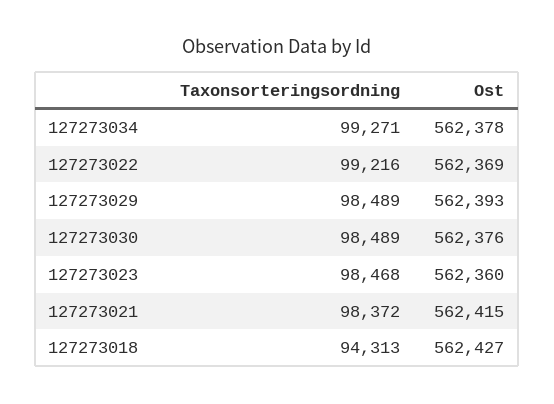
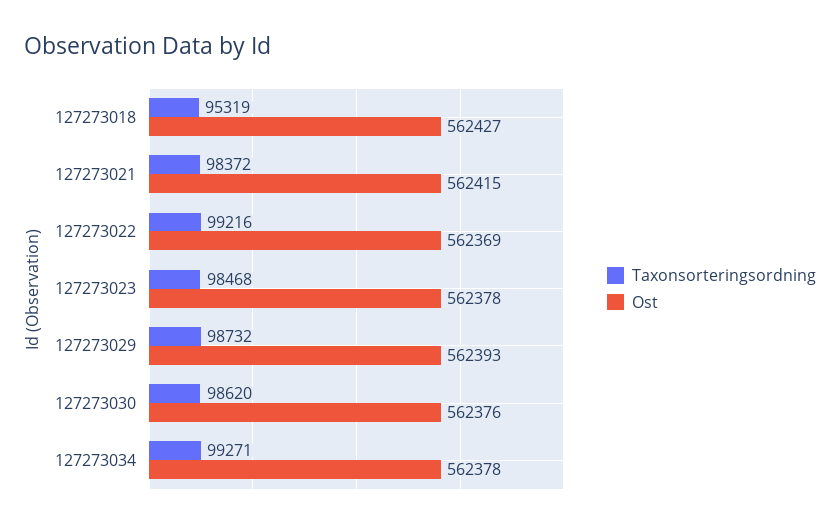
Taxonsorteringsordning, 127273029: 98489 -> 98732
Taxonsorteringsordning, 127273030: 98489 -> 98620
Ost, 127273023: 562360 -> 562378
Taxonsorteringsordning, 127273018: 94313 -> 95319

